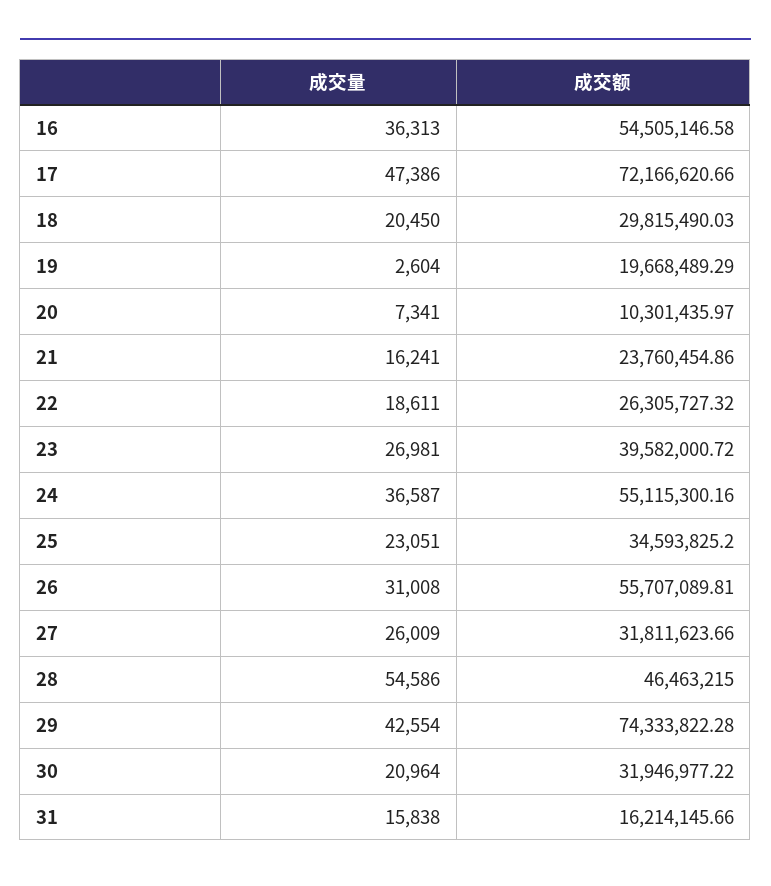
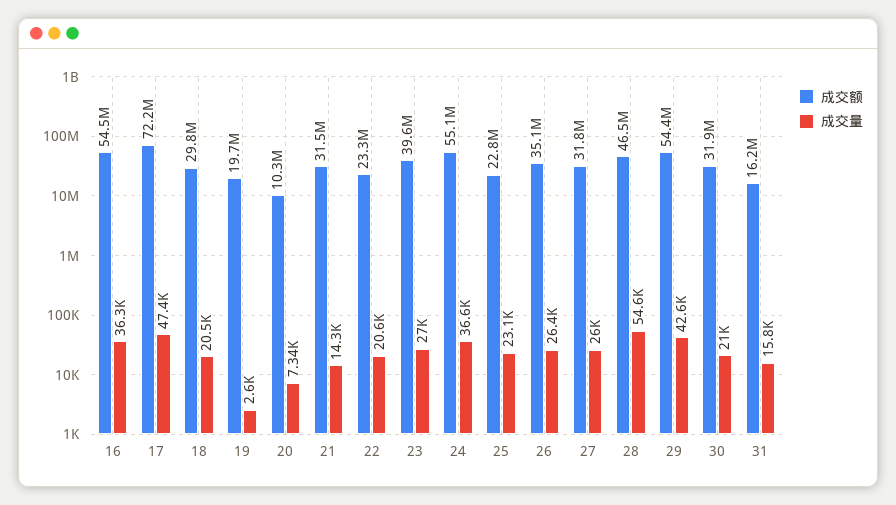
成交量, 21: 16241 -> 14300
成交额, 21: 23760454.86 -> 31500000
成交量, 22: 18611 -> 20600
成交额, 22: 26305727.32 -> 23300000
成交额, 25: 34593825.2 -> 22800000
成交量, 26: 31008 -> 26400
成交额, 26: 55707089.81 -> 35100000
成交额, 29: 74333822.28 -> 54400000

